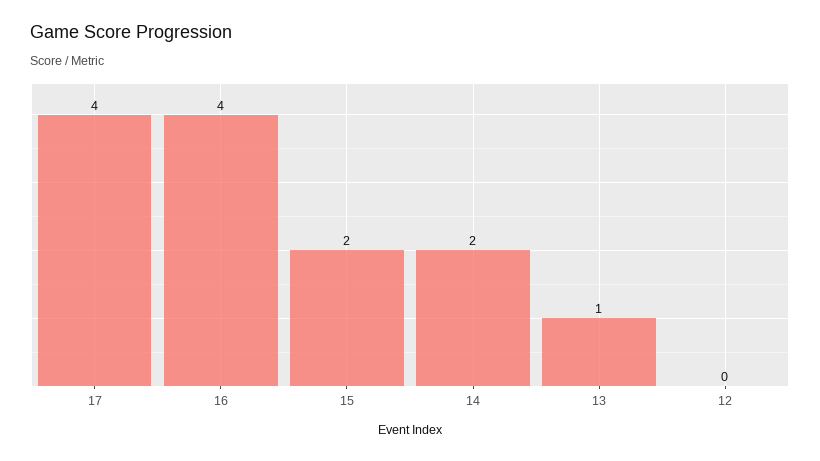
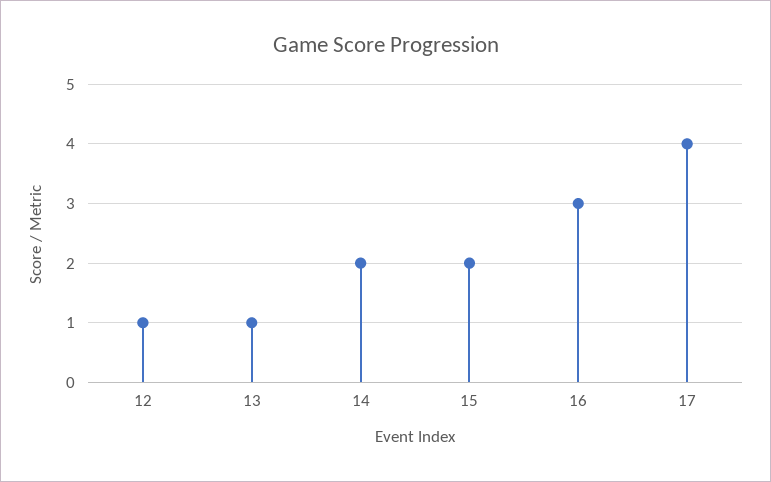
16: 4 -> 3
12: 0 -> 1

